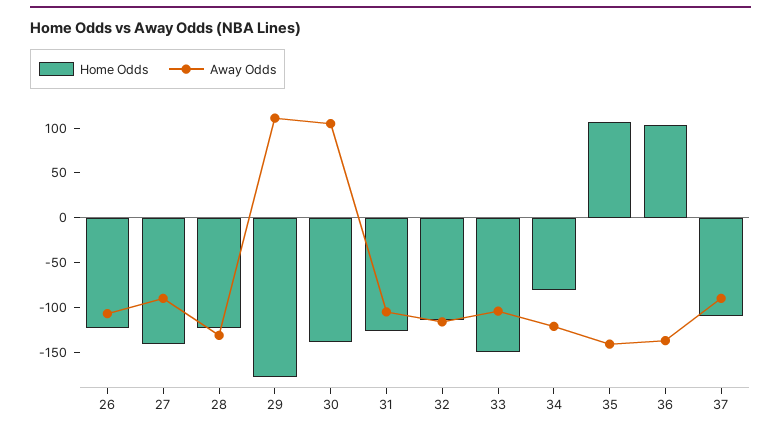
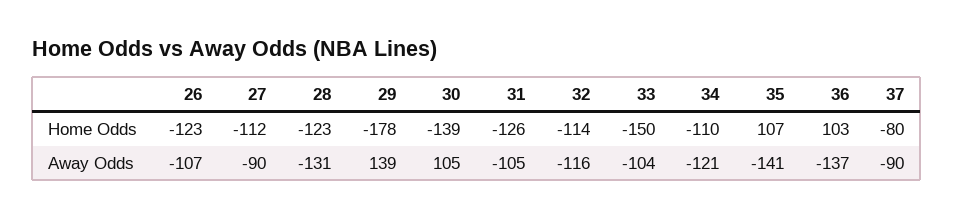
Home Odds, 27: -140 -> -112
Away Odds, 29: 110 -> 139
Home Odds, 34: -80 -> -110
Home Odds, 37: -110 -> -80

